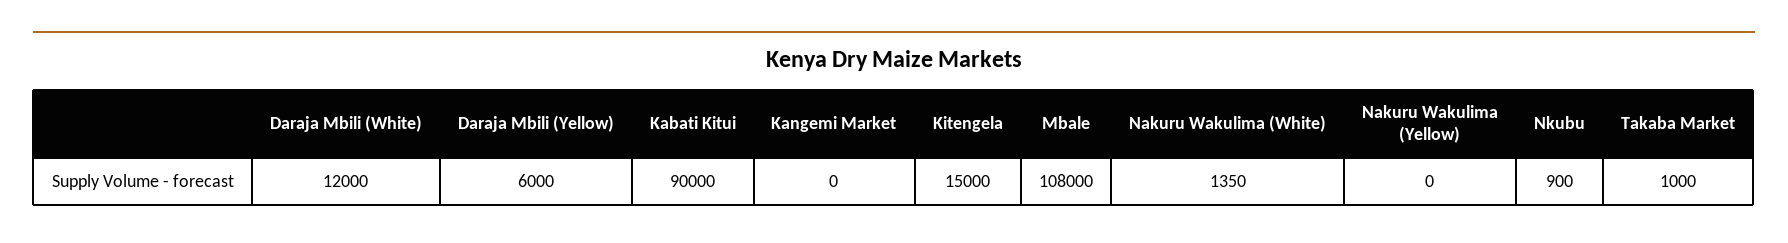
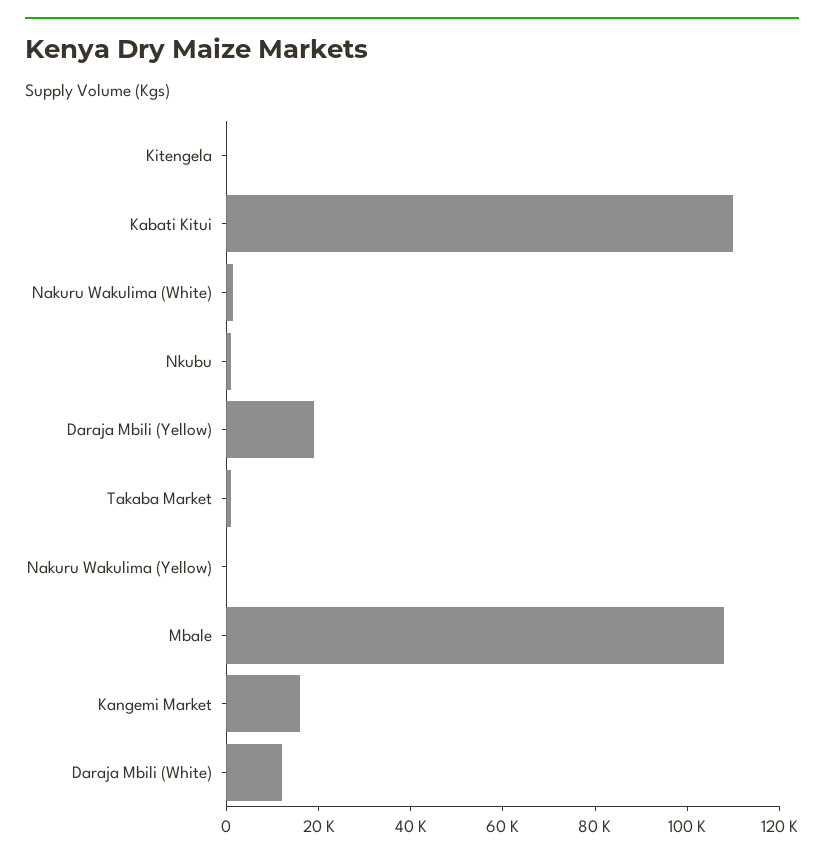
Daraja Mbili (Yellow): 6000 -> 20000
Kabati Kitui: 90000 -> 110000
Kangemi Market: 0 -> 15000
Kitengela: 15000 -> 0

